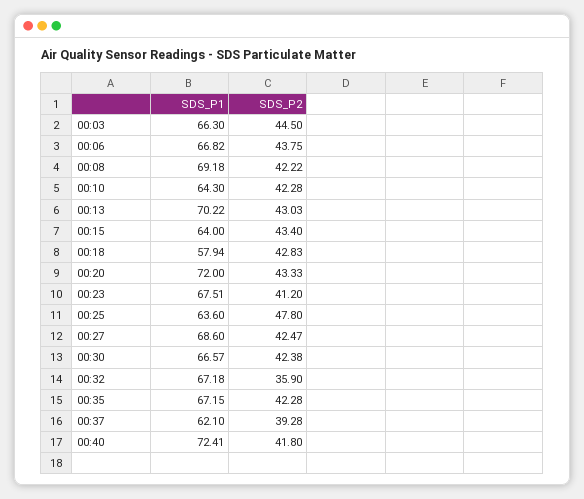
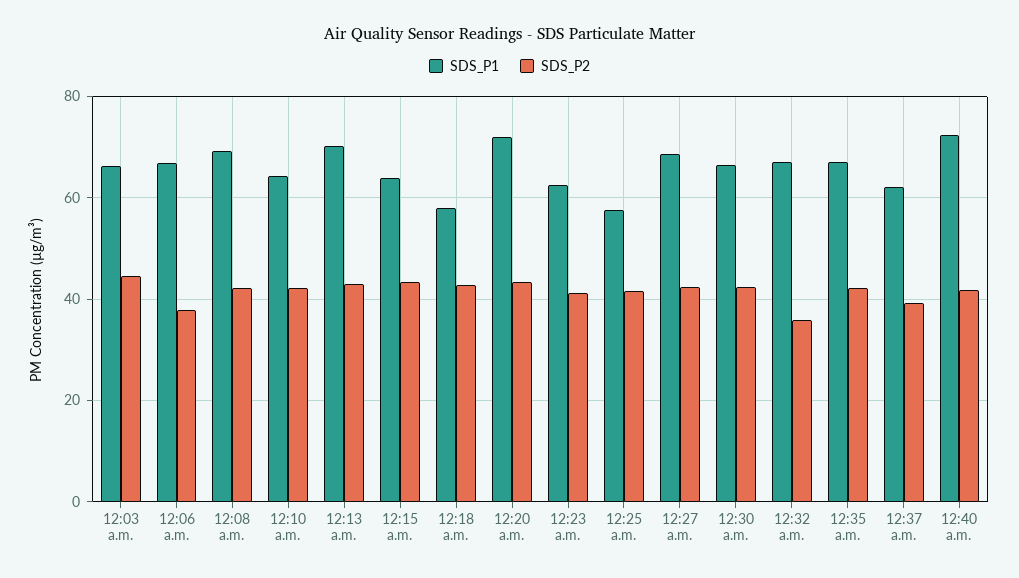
SDS_P2, 00:06: 43.75 -> 38
SDS_P1, 00:23: 67.51 -> 62
SDS_P1, 00:25: 63.6 -> 58
SDS_P2, 00:25: 47.8 -> 42

